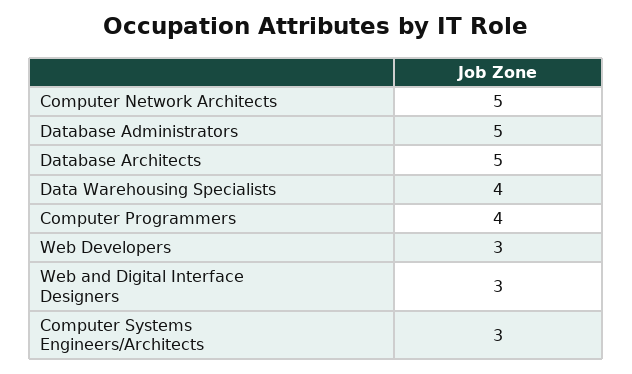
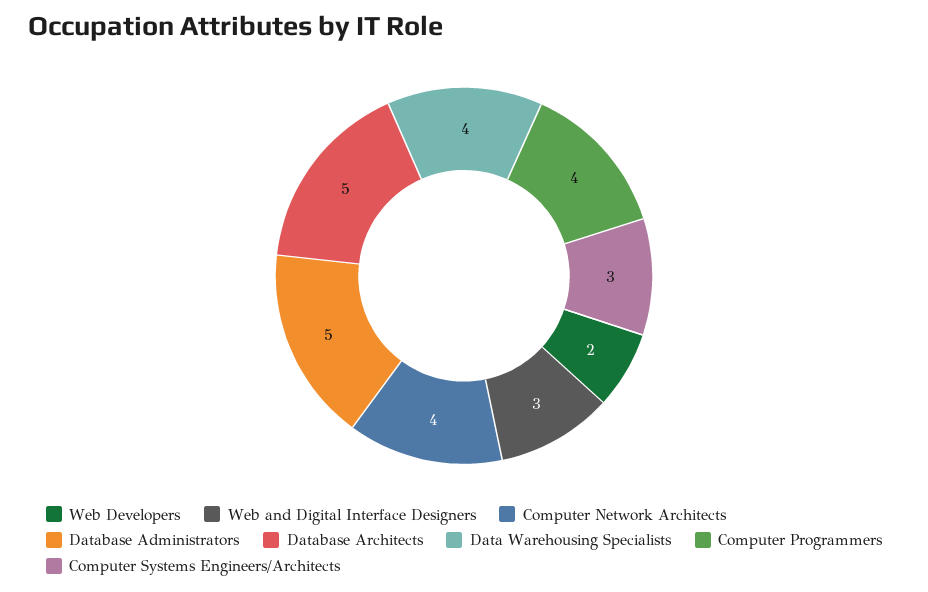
Computer Network Architects: 5 -> 4
Web Developers: 3 -> 2

